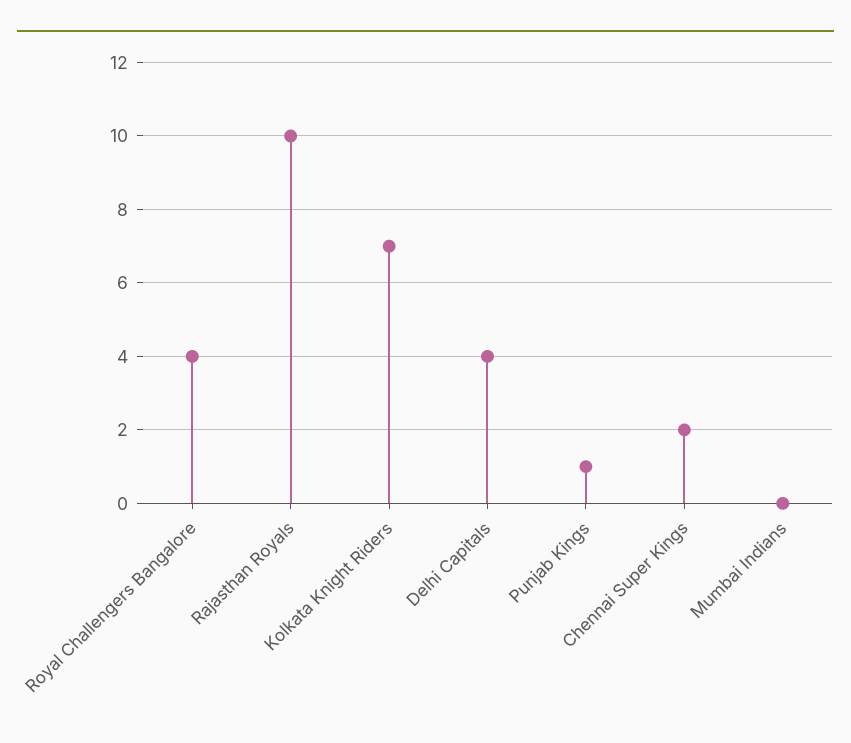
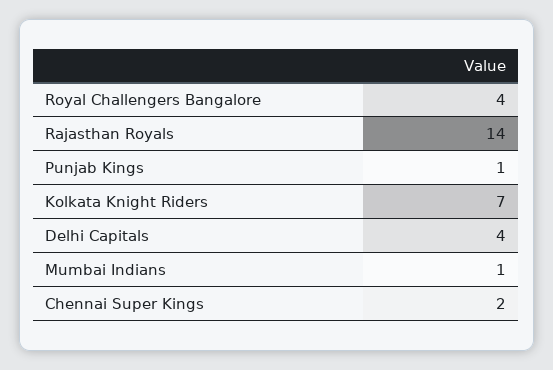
Rajasthan Royals: 10 -> 14
Mumbai Indians: 0 -> 1

